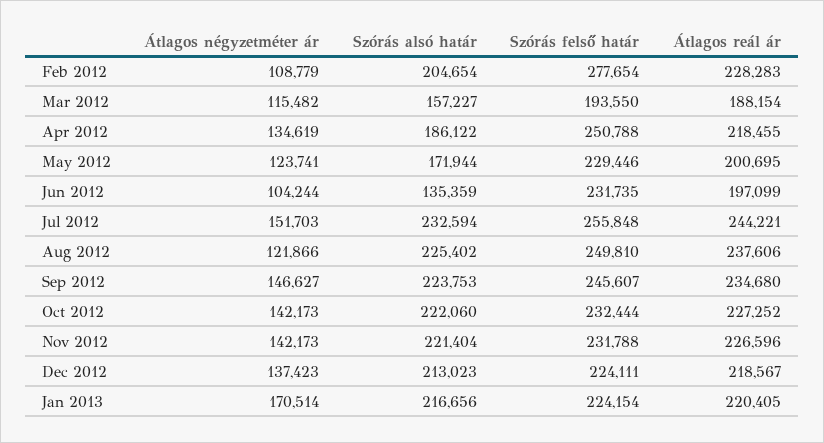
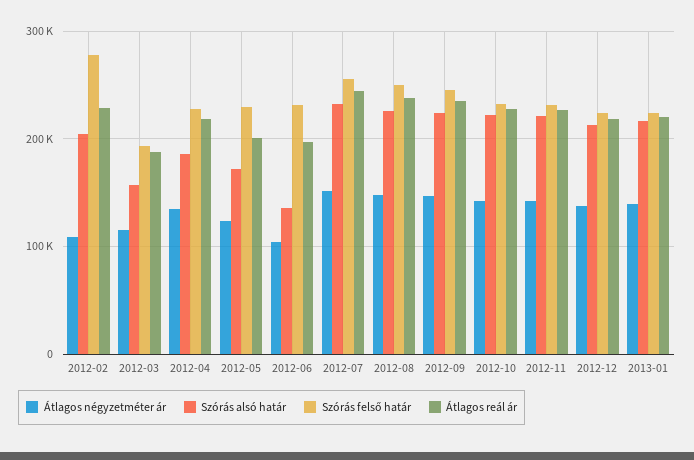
Szórás felső határ, Apr 2012: 250788 -> 230000
Átlagos négyzetméter ár, Aug 2012: 121866 -> 150000
Átlagos négyzetméter ár, Jan 2013: 170514 -> 140000

